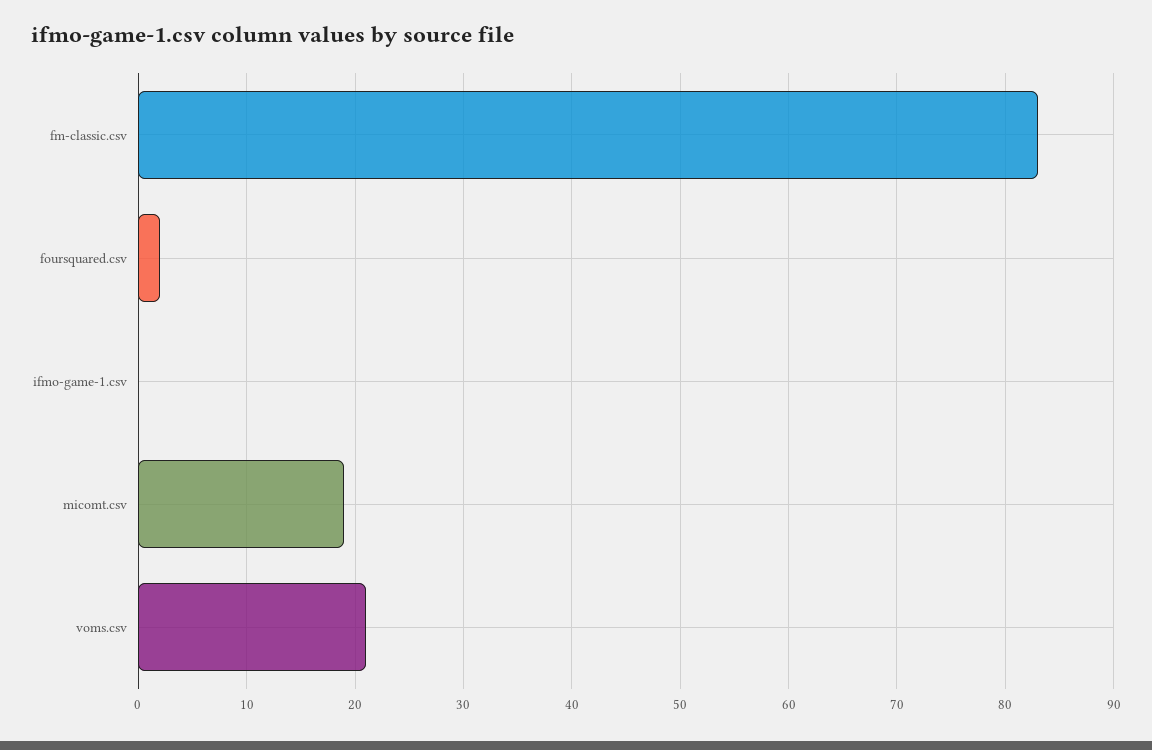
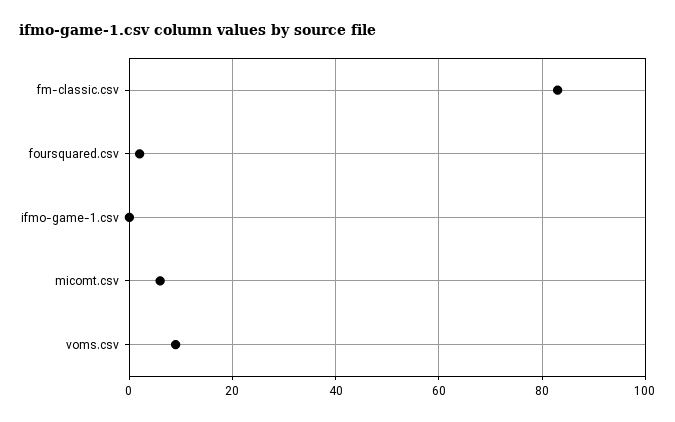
micomt.csv: 19 -> 5
voms.csv: 21 -> 10

